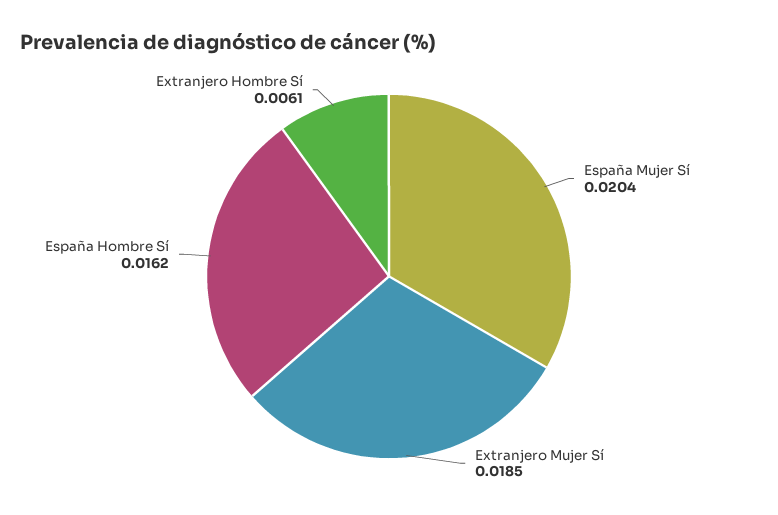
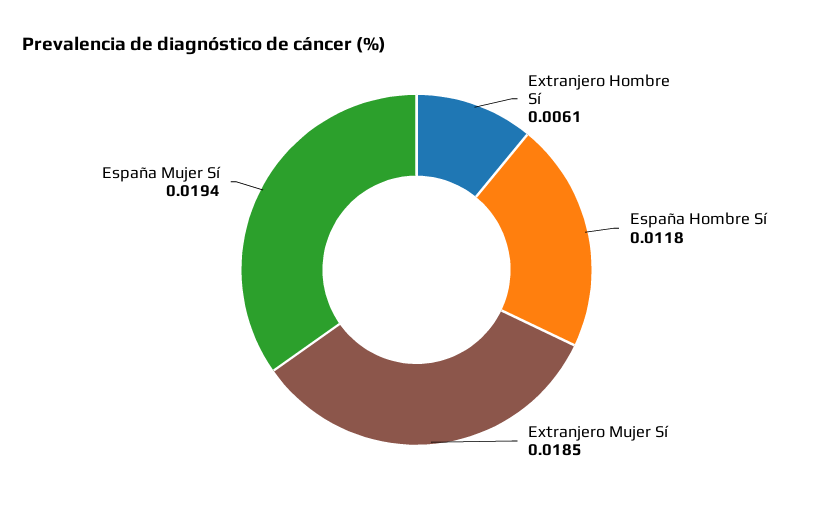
España Mujer Sí: 0.0204 -> 0.0194
España Hombre Sí: 0.0162 -> 0.0118

